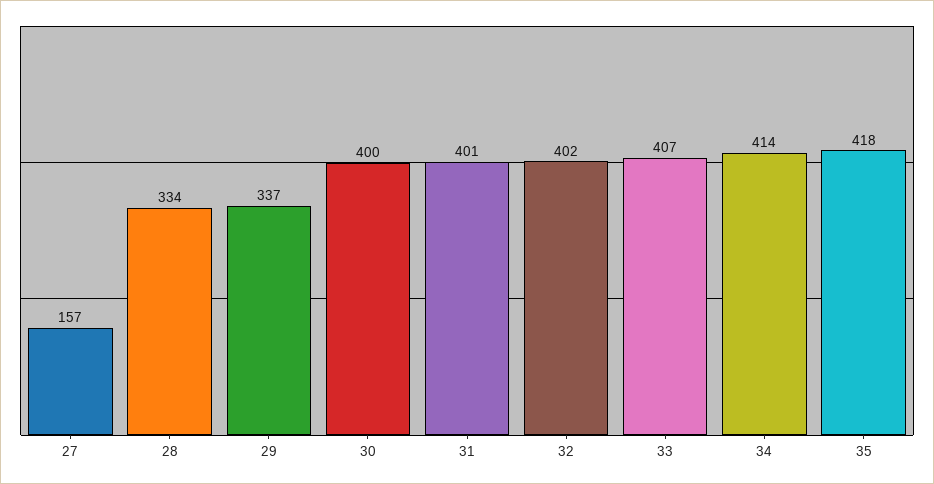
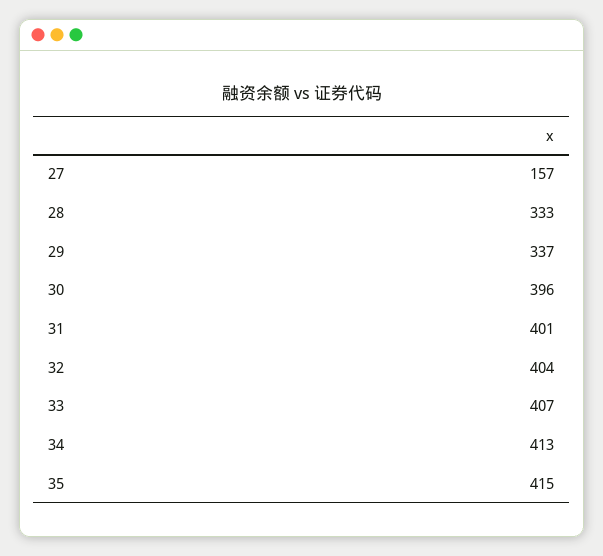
28: 334 -> 333
30: 400 -> 396
32: 402 -> 404
34: 414 -> 413
35: 418 -> 415

